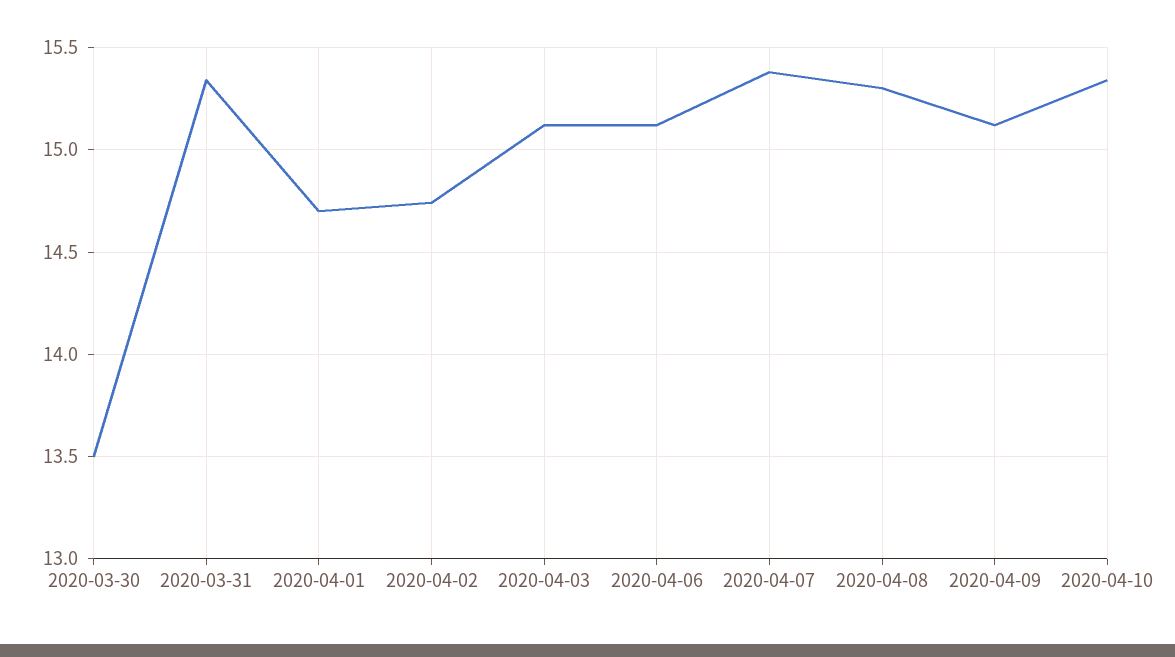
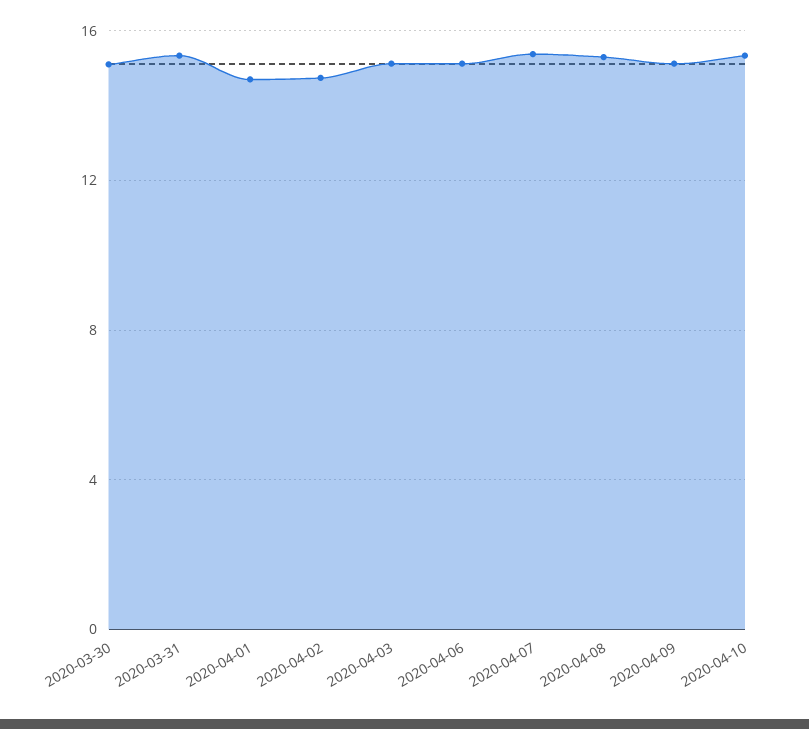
2020-03-30: 13.5 -> 15

